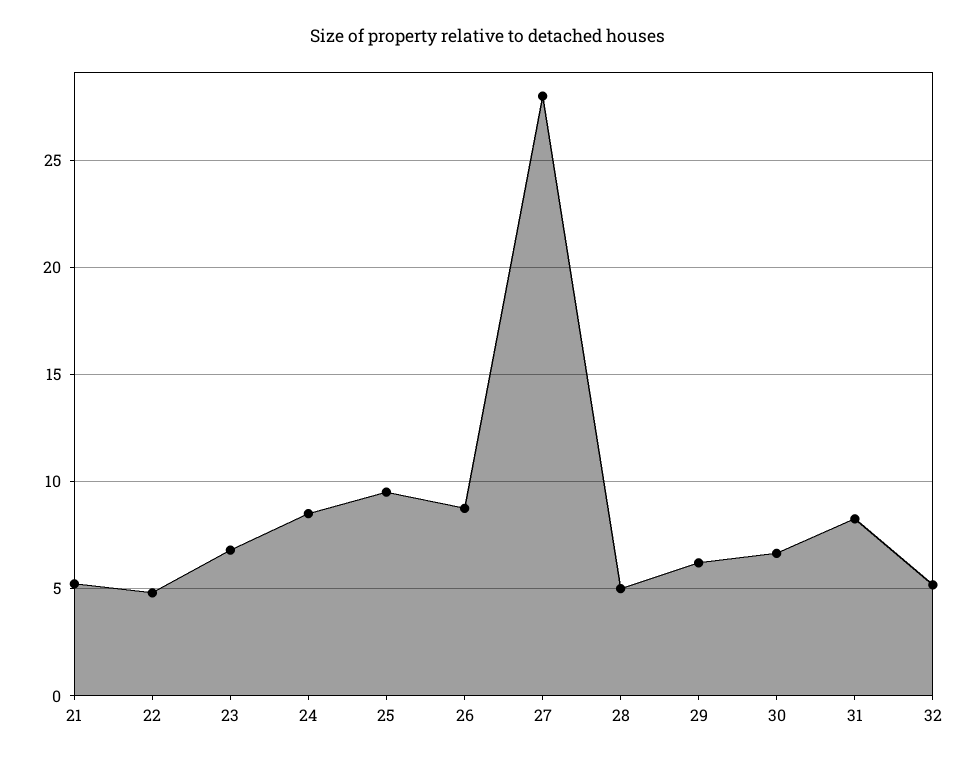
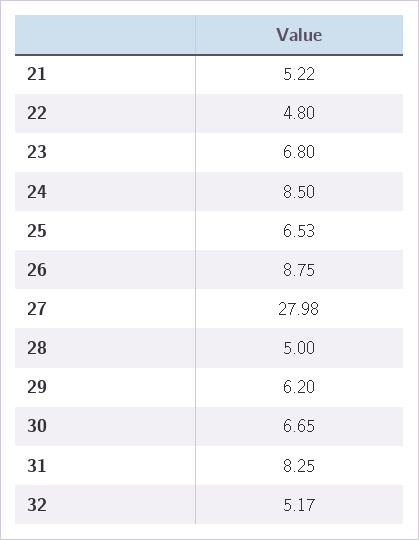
25: 9.5 -> 6.53

